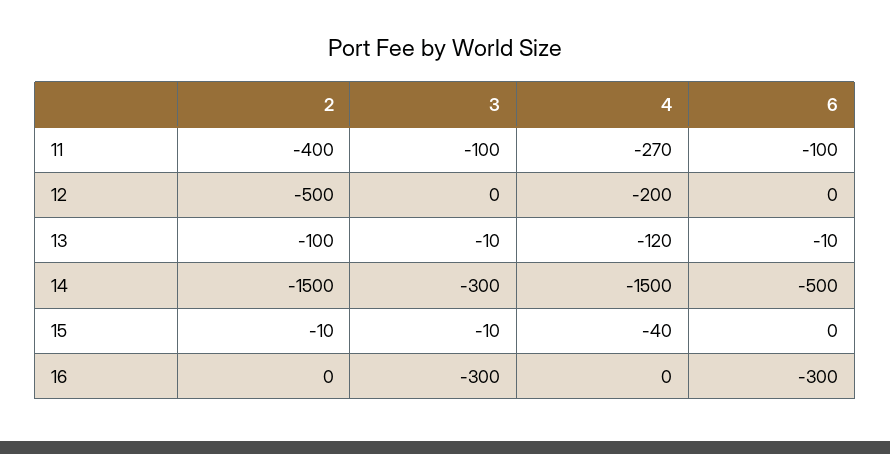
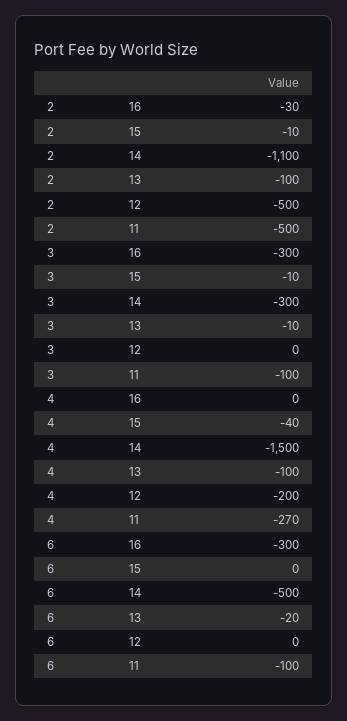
2, 11: -400 -> -500
4, 13: -120 -> -100
6, 13: -10 -> -20
2, 14: -1500 -> -1100
2, 16: 0 -> -30

